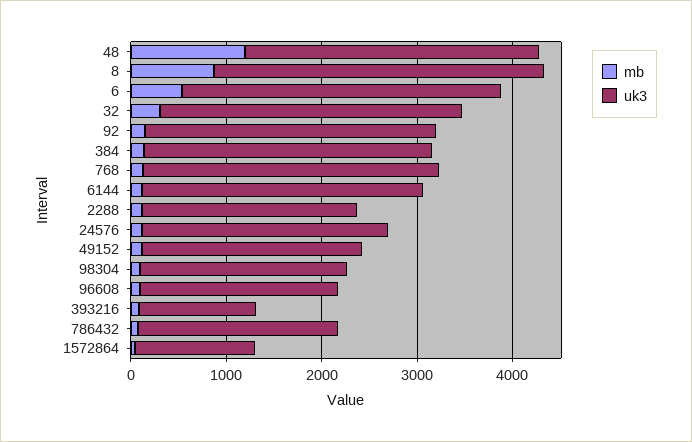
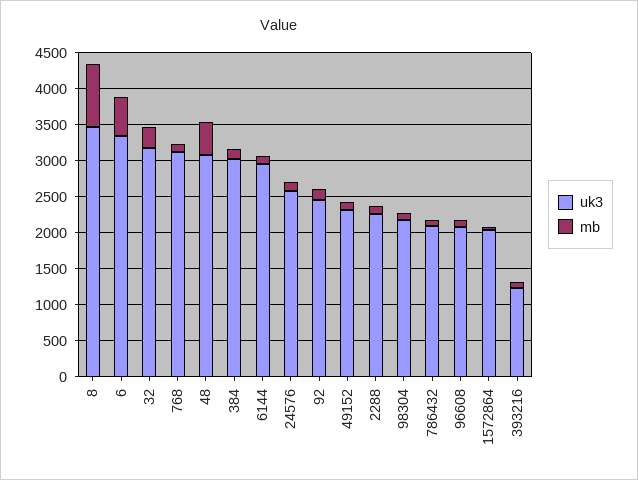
mb, 48: 1200 -> 500
uk3, 92: 3000 -> 2500
uk3, 1572864: 1200 -> 2000

